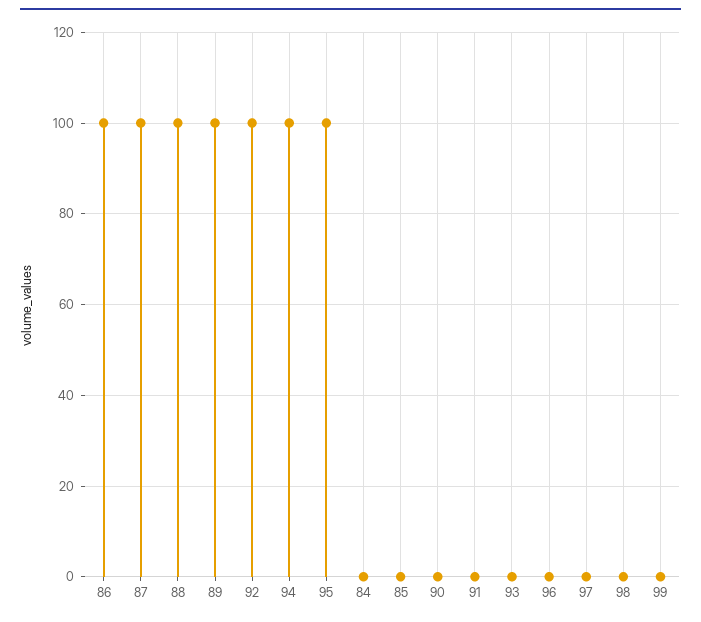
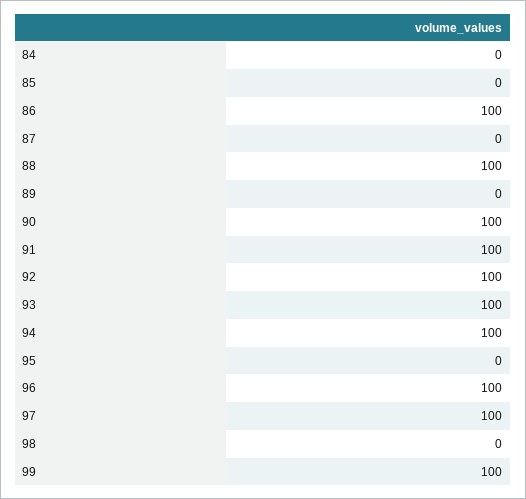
87: 100 -> 0
89: 100 -> 0
95: 100 -> 0
90: 0 -> 100
91: 0 -> 100
93: 0 -> 100
96: 0 -> 100
97: 0 -> 100
99: 0 -> 100

